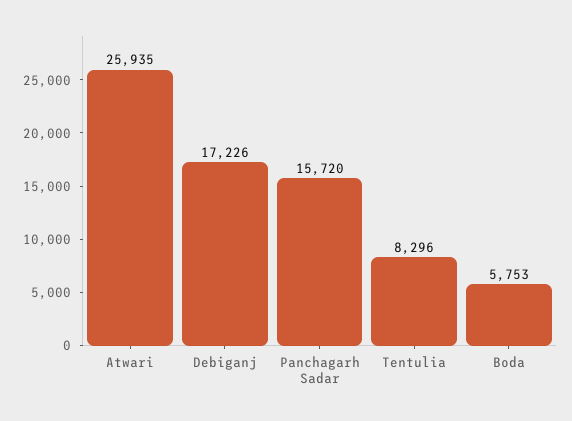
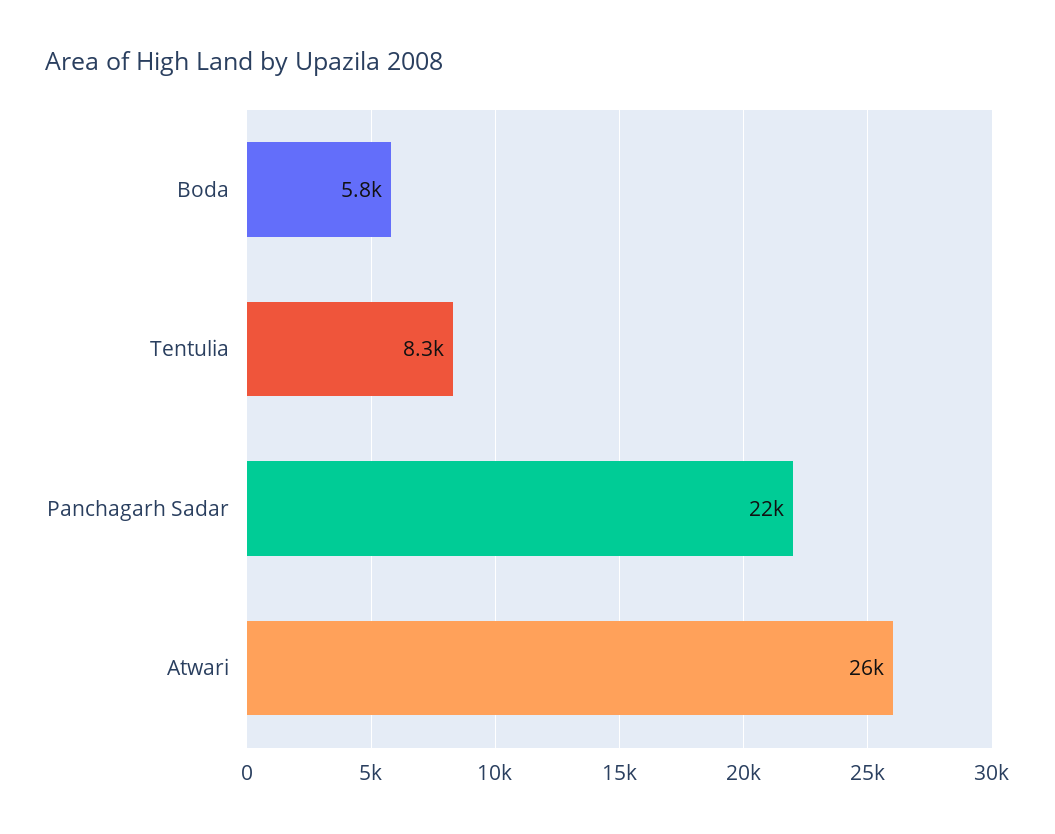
Debiganj: 17226 -> none
Panchagarh Sadar: 15720 -> 22000

